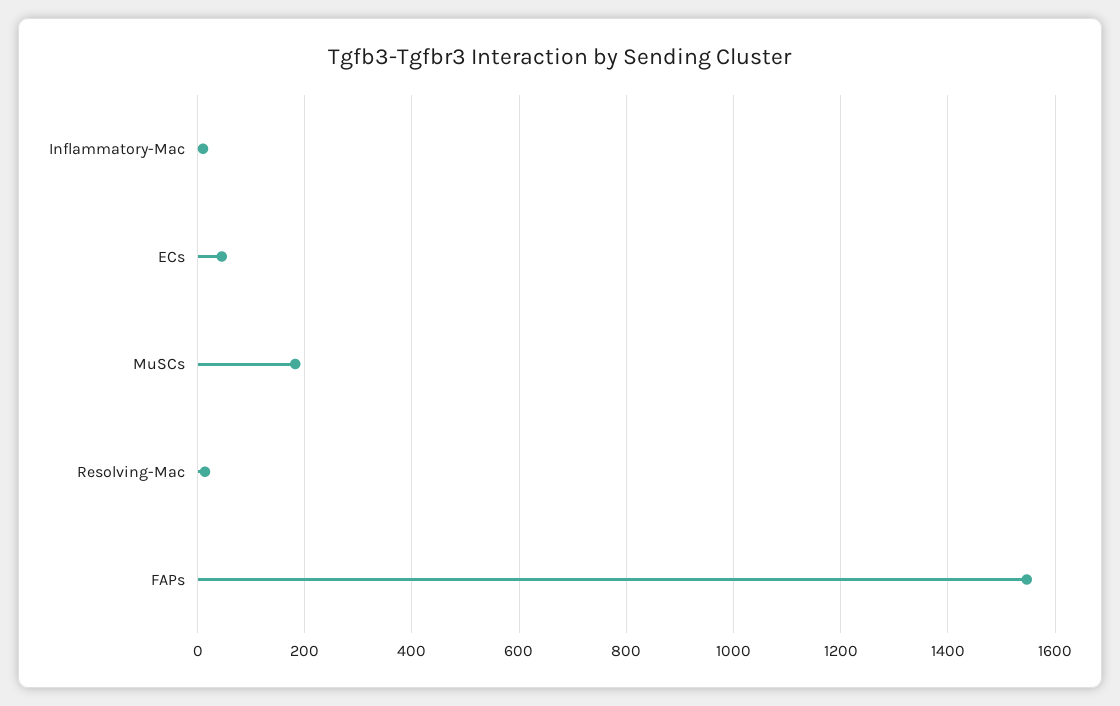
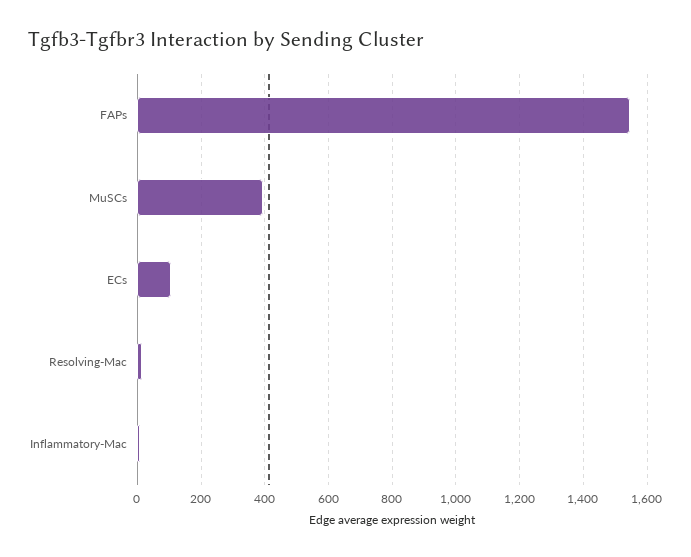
ECs: 40 -> 100
MuSCs: 180 -> 400

